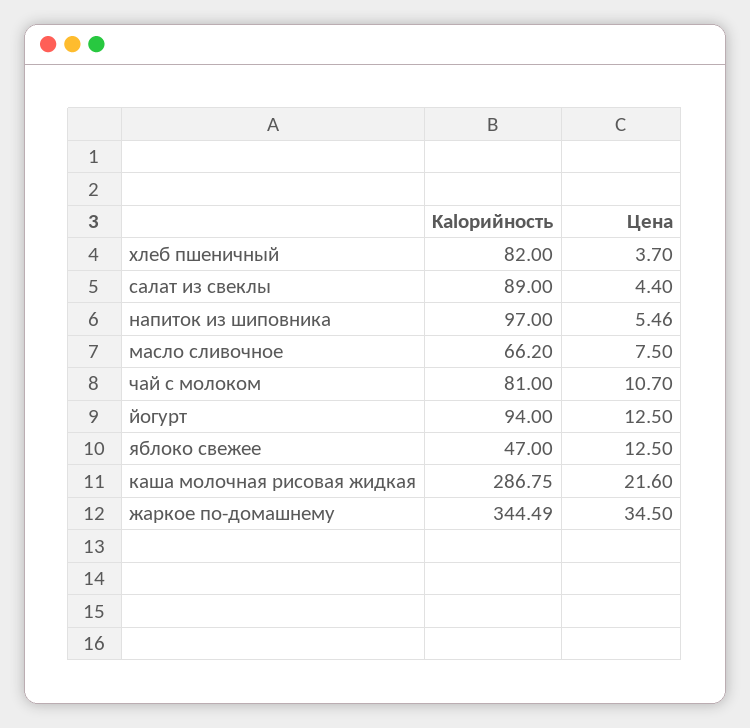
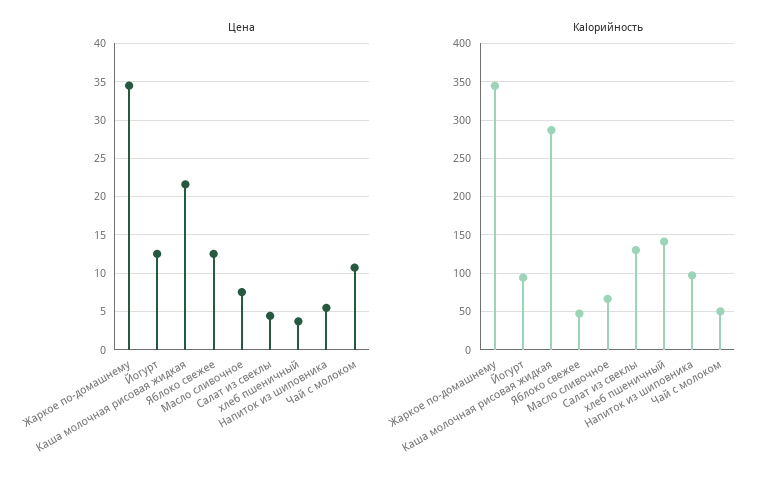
Kalорийность, хлеб пшеничный: 82 -> 140
Kalорийность, салат из свеклы: 89 -> 130
Kalорийность, чай с молоком: 81 -> 50

